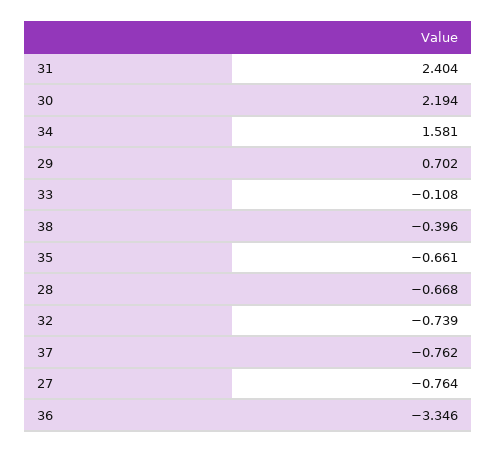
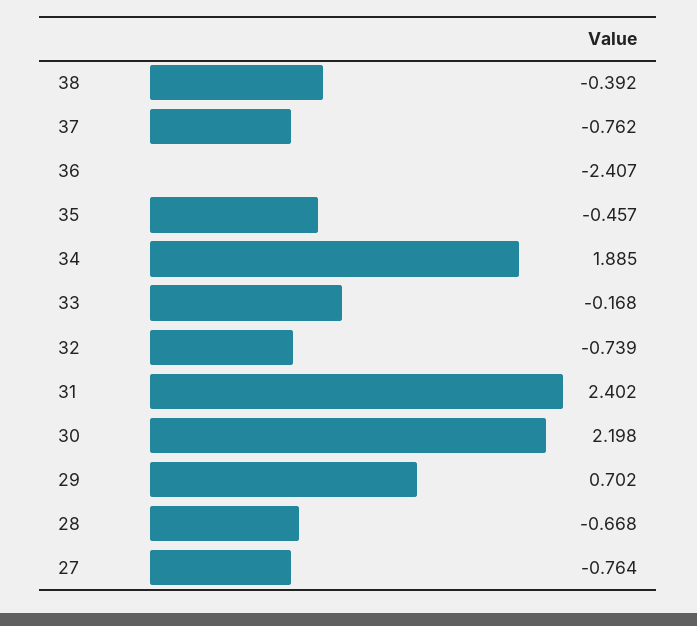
31: 2.404 -> 2.402
30: 2.194 -> 2.198
34: 1.581 -> 1.885
33: -0.108 -> -0.168
38: -0.396 -> -0.392
35: -0.661 -> -0.457
36: -3.346 -> -2.407

